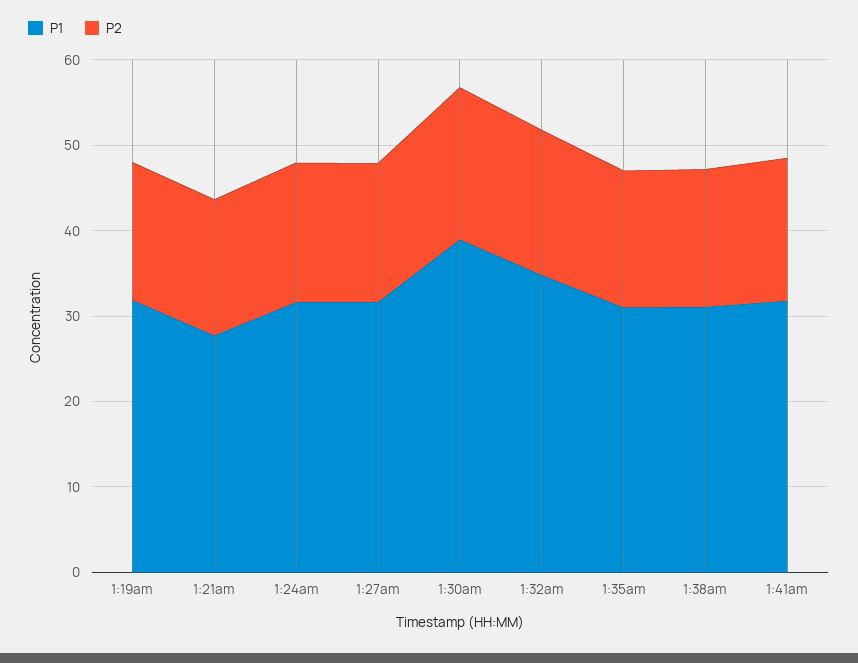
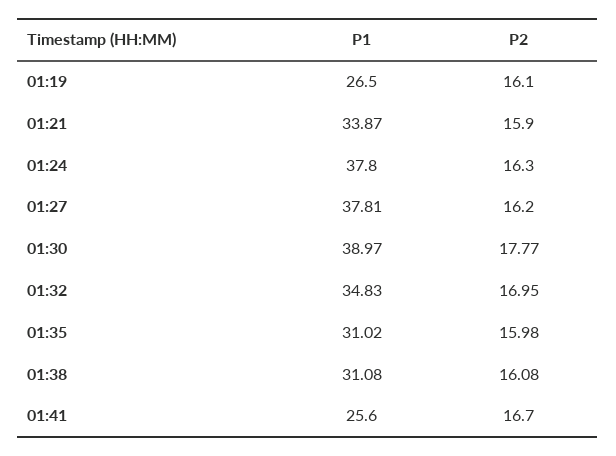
P1, 1:19am: 32 -> 26.5
P1, 1:21am: 28 -> 33.87
P1, 1:24am: 32 -> 37.8
P1, 1:27am: 32 -> 37.81
P1, 1:41am: 32 -> 25.6

